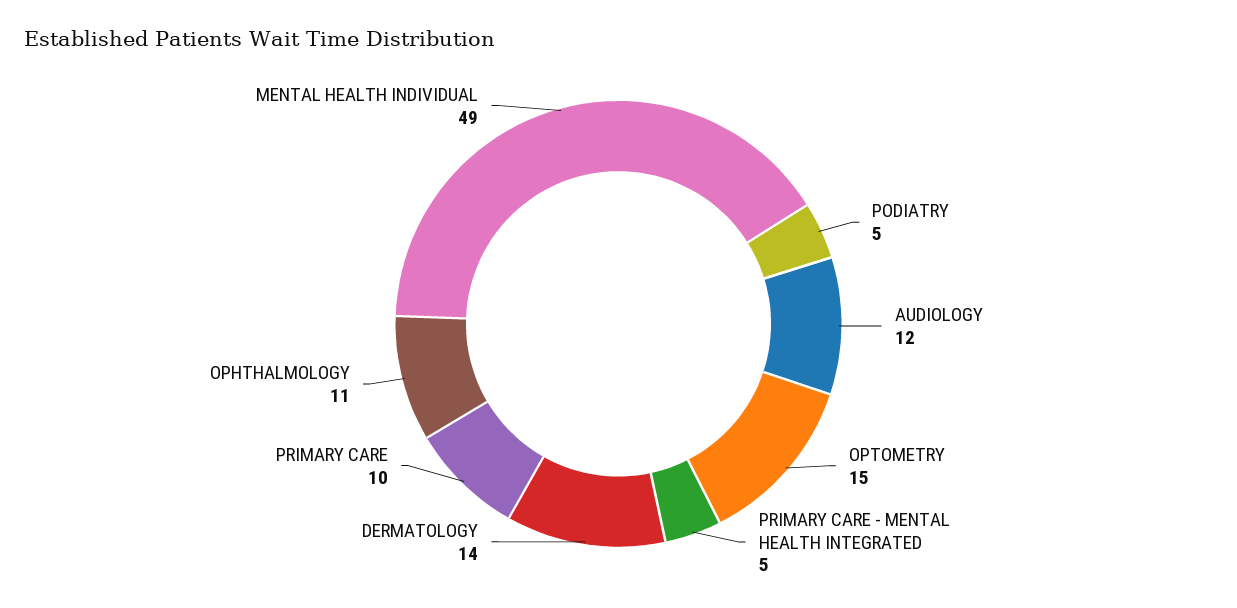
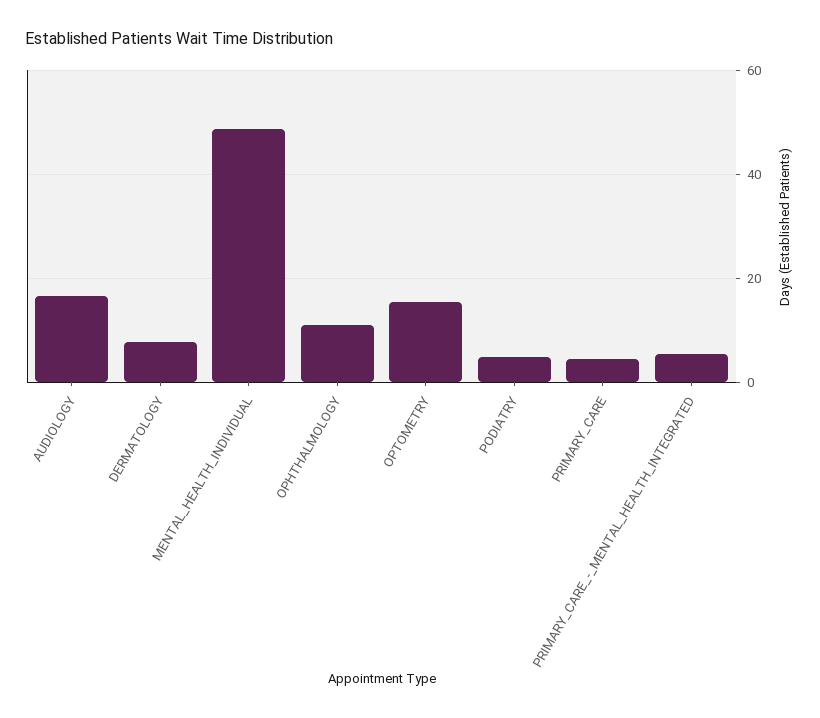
AUDIOLOGY: 12 -> 16
DERMATOLOGY: 14 -> 8
PRIMARY CARE: 10 -> 4

